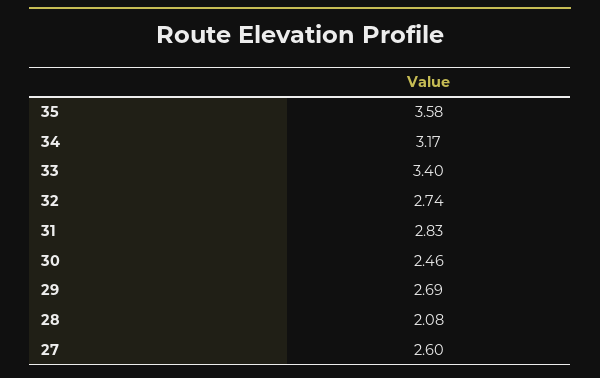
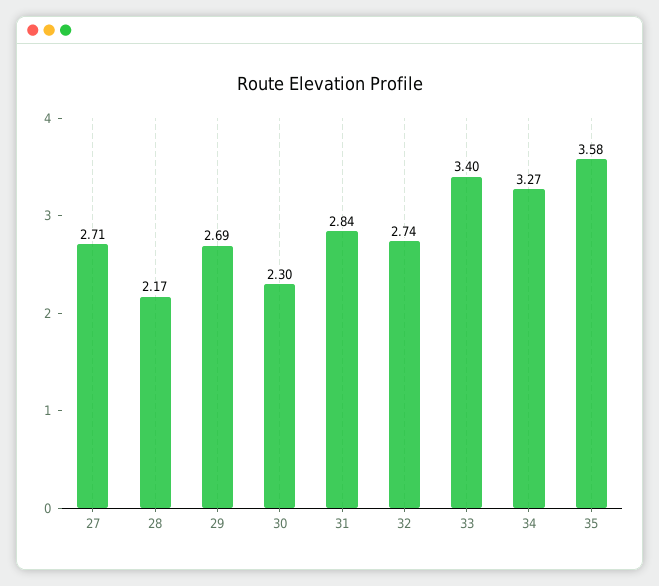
34: 3.17 -> 3.27
31: 2.83 -> 2.84
30: 2.46 -> 2.3
28: 2.08 -> 2.17
27: 2.6 -> 2.71

